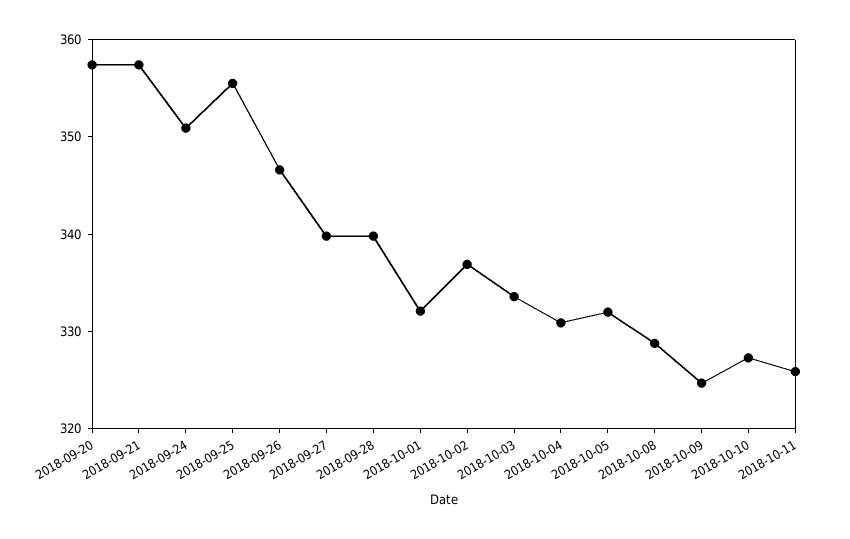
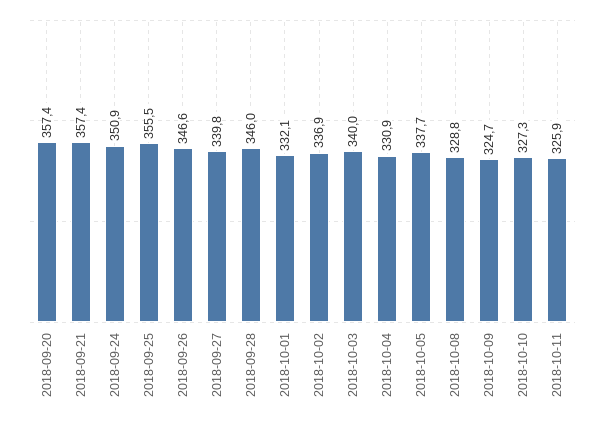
2018-09-28: 340 -> 346
2018-10-03: 334 -> 340
2018-10-05: 332 -> 337.7

